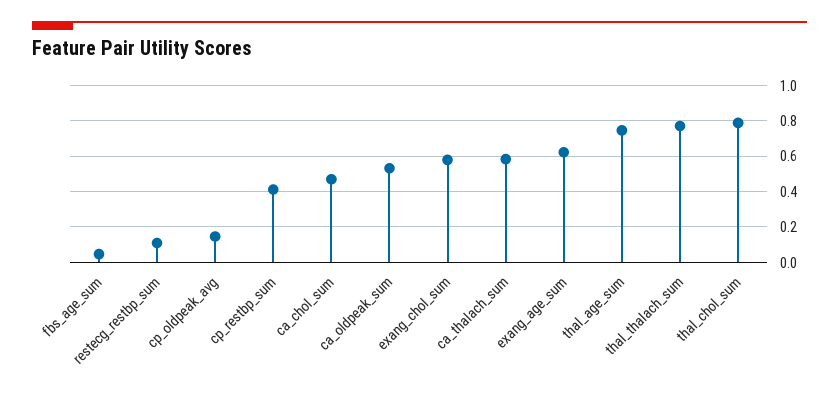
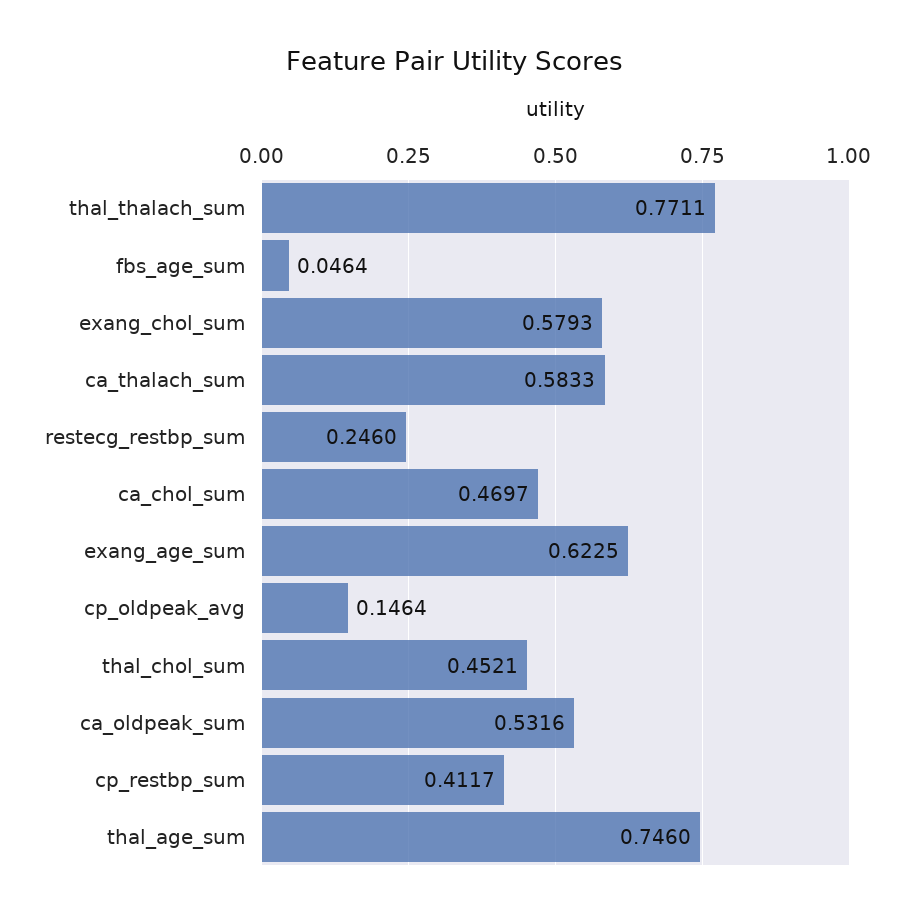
restecg_restbp_sum: 0.1 -> 0.246
thal_chol_sum: 0.8 -> 0.4521

